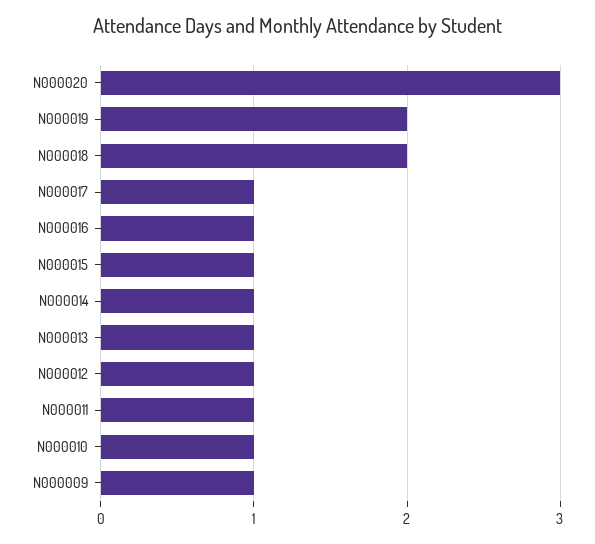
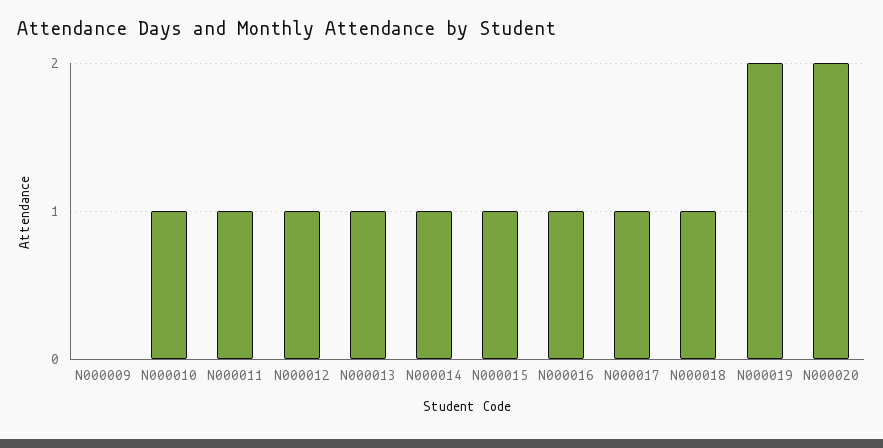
N000020: 3 -> 2
N000018: 2 -> 1
N000009: 1 -> 0

